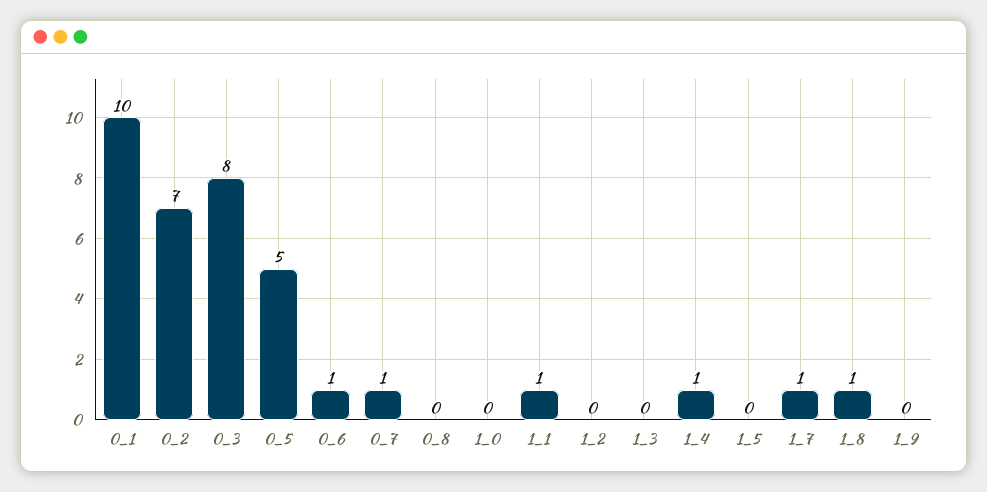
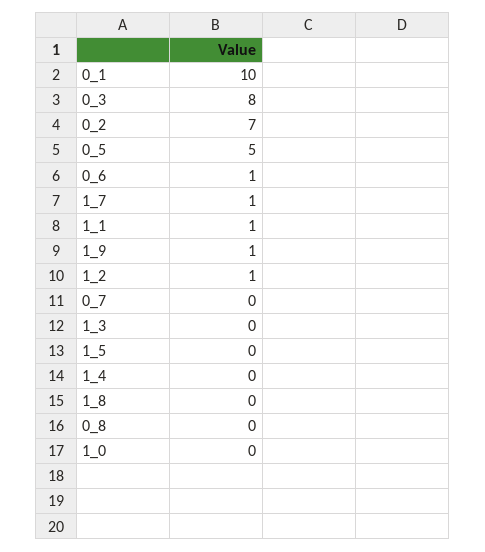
0_7: 1 -> 0
1_2: 0 -> 1
1_4: 1 -> 0
1_8: 1 -> 0
1_9: 0 -> 1

